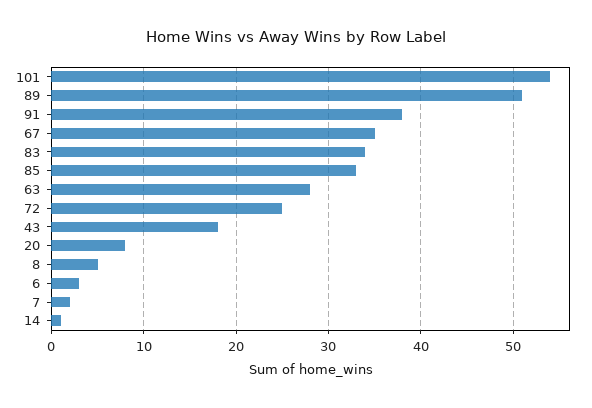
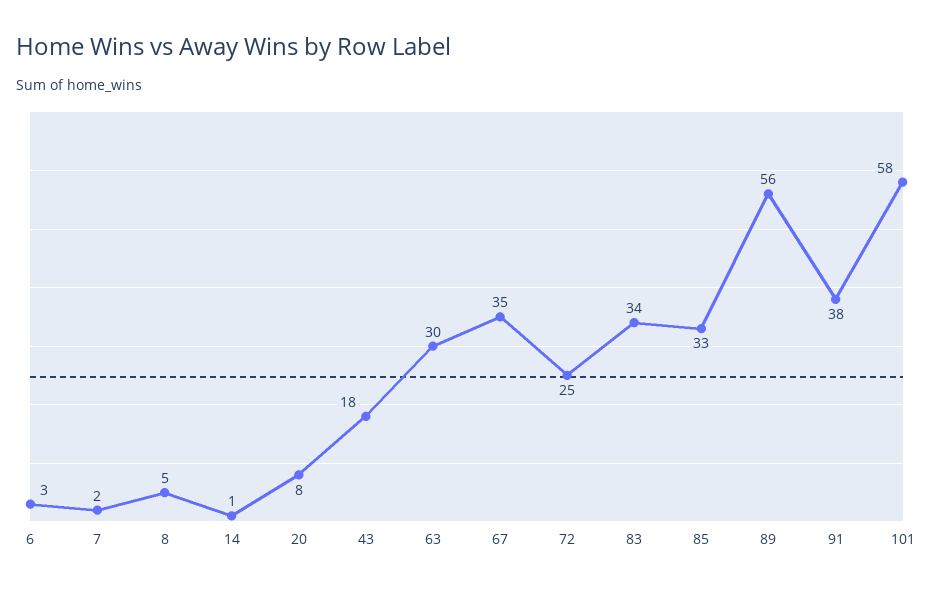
101: 54 -> 58
89: 51 -> 56
63: 28 -> 30

